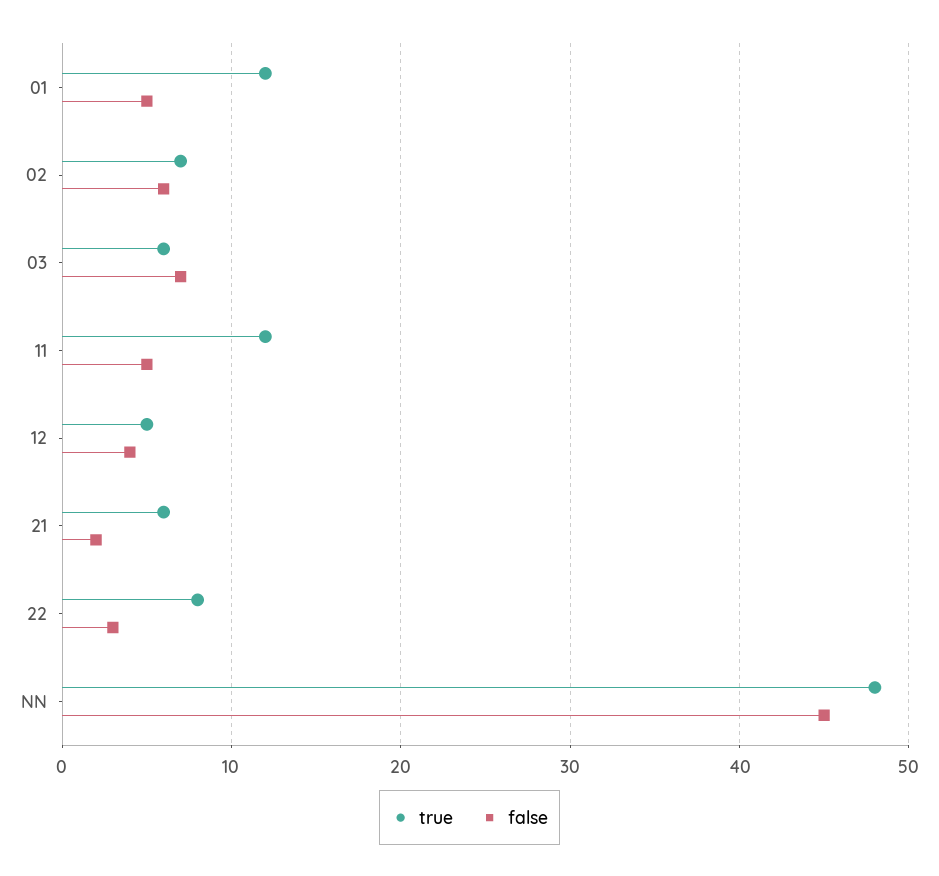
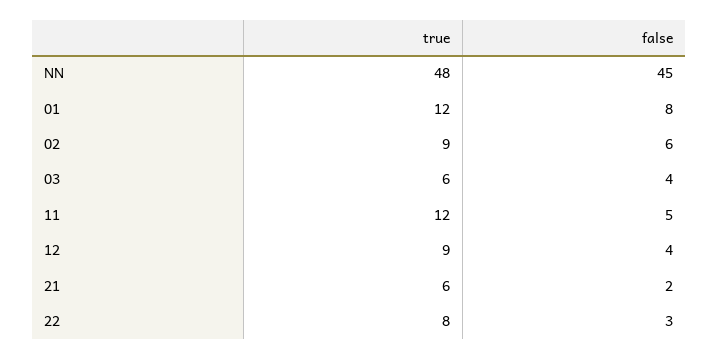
false, 01: 5 -> 8
true, 02: 7 -> 9
false, 03: 7 -> 4
true, 12: 5 -> 9

